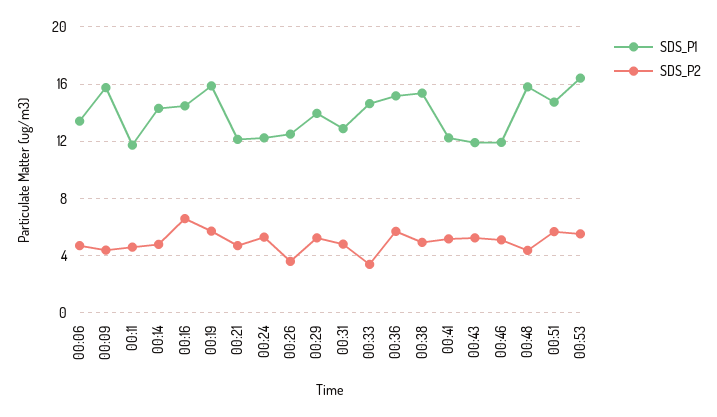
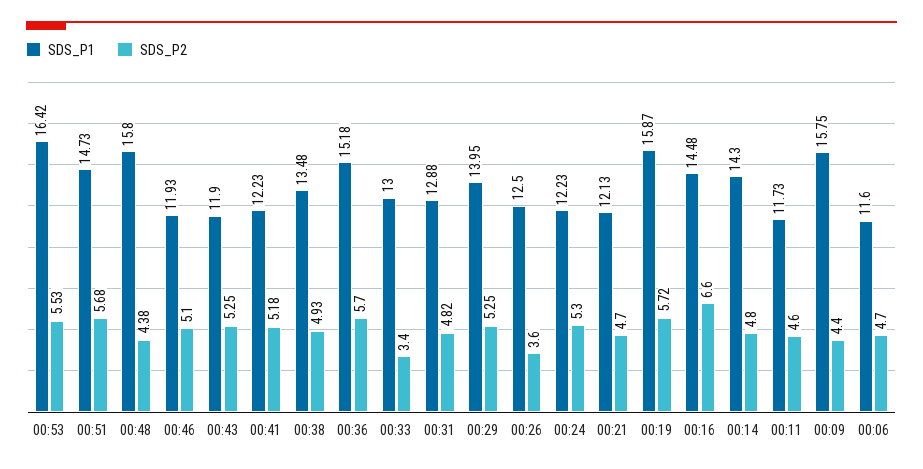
SDS_P1, 00:06: 13.5 -> 11.6
SDS_P1, 00:33: 14.5 -> 13
SDS_P1, 00:38: 15.5 -> 13.48

